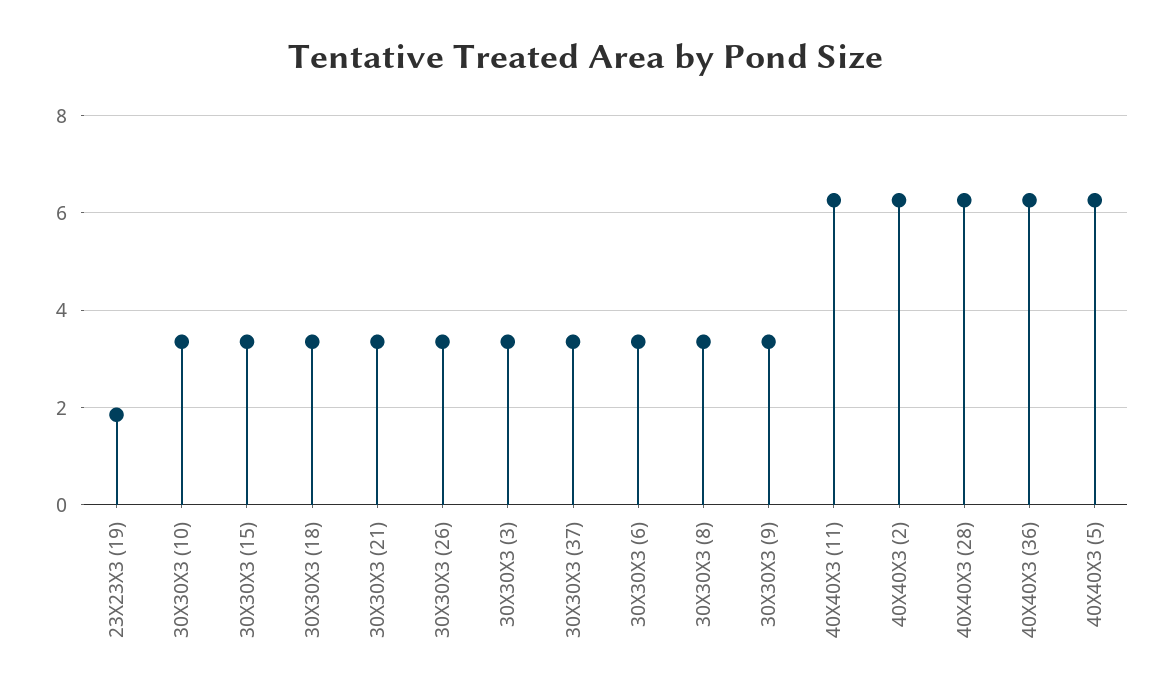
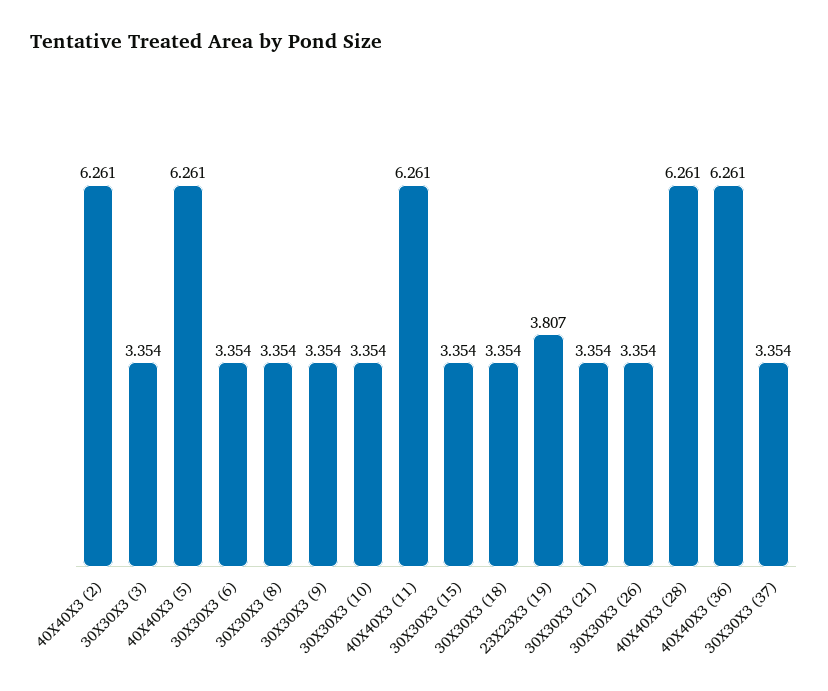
23X23X3 (19): 1.8 -> 3.807

